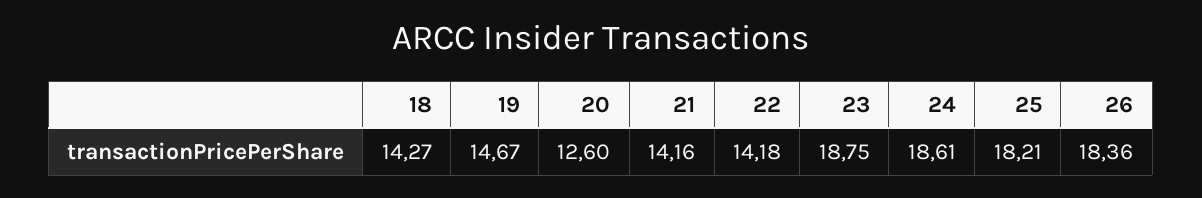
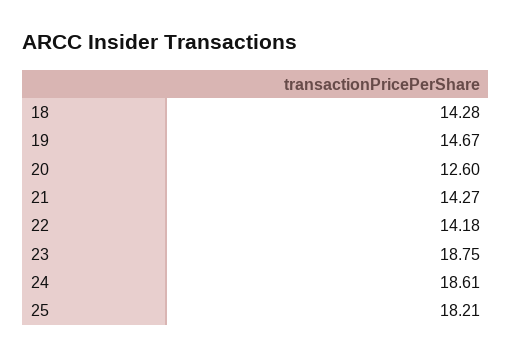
18: 14.27 -> 14.28
21: 14.16 -> 14.27
26: 18.36 -> none

